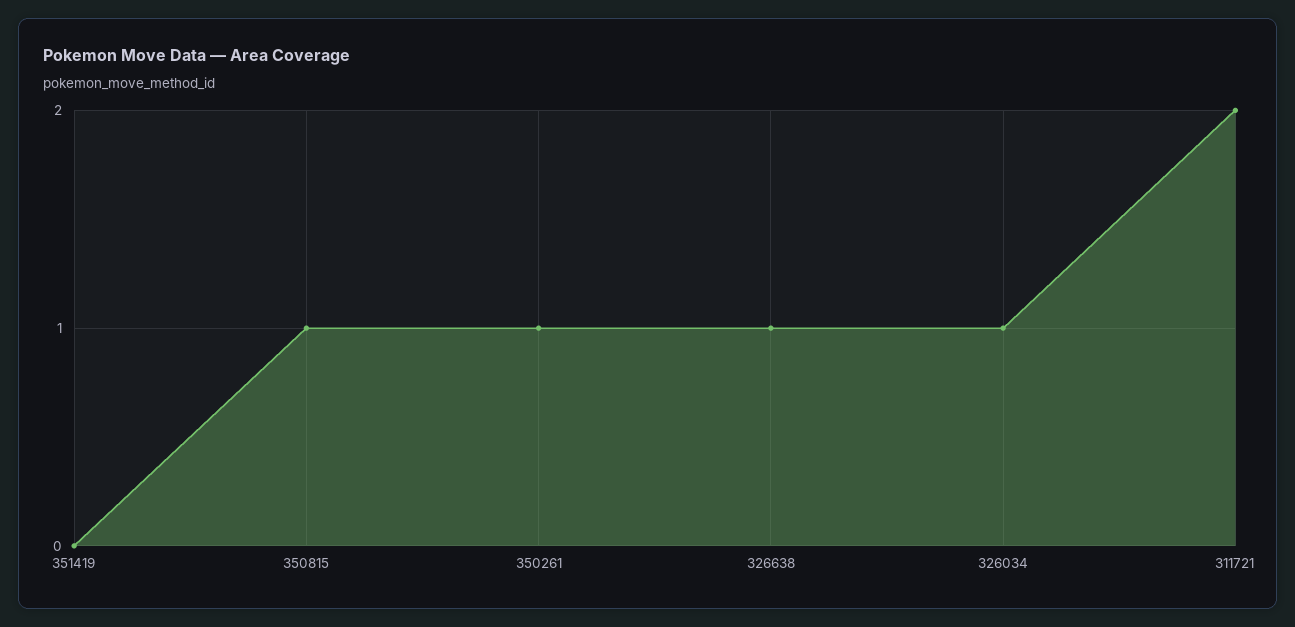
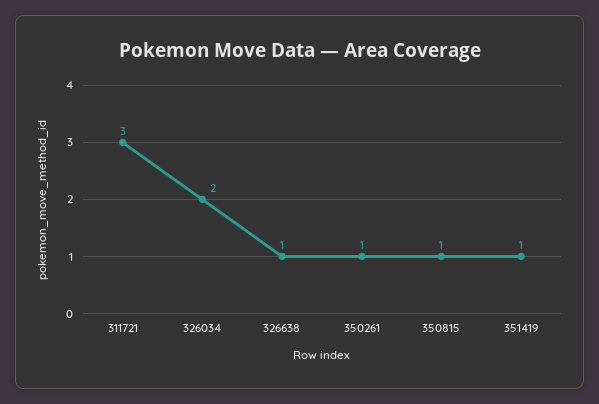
351419: 0 -> 1
326034: 1 -> 2
311721: 2 -> 3

